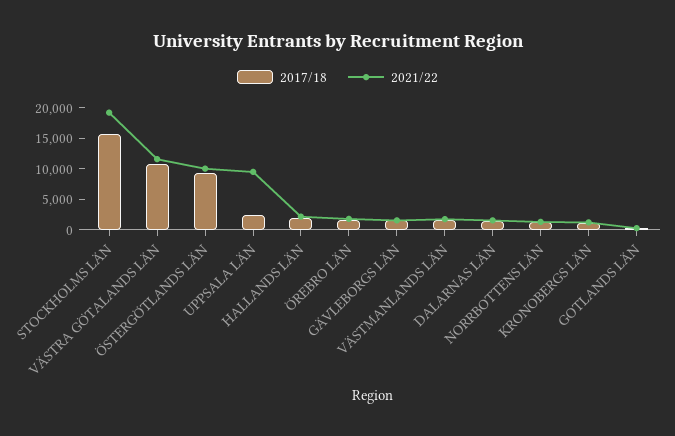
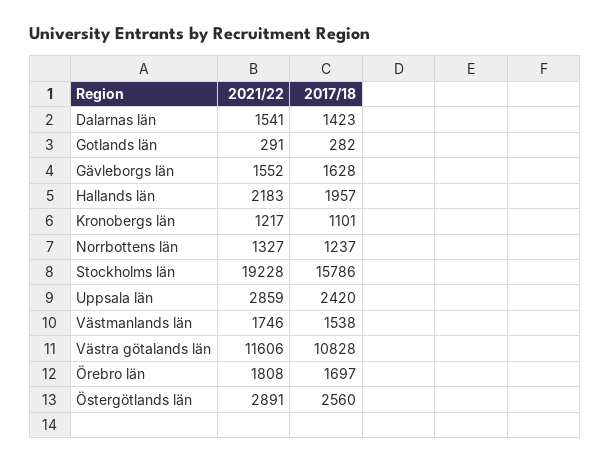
2017/18, ÖSTERGÖTLANDS LÄN: 10000 -> 2560
2021/22, ÖSTERGÖTLANDS LÄN: 10000 -> 2891
2021/22, UPPSALA LÄN: 10000 -> 2859

